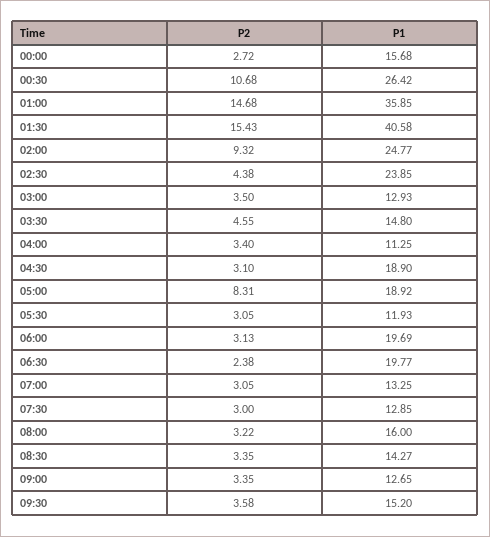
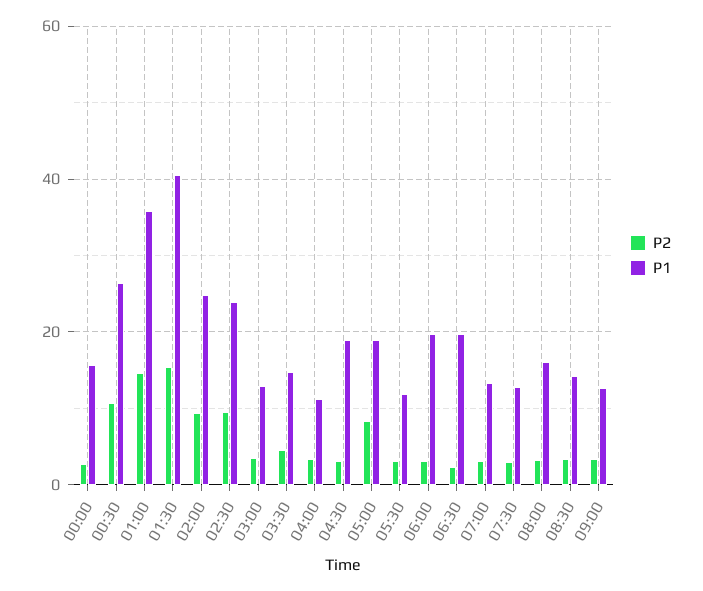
P2, 02:30: 4.38 -> 10
P2, 09:30: 3.58 -> none
P1, 09:30: 15.2 -> none

